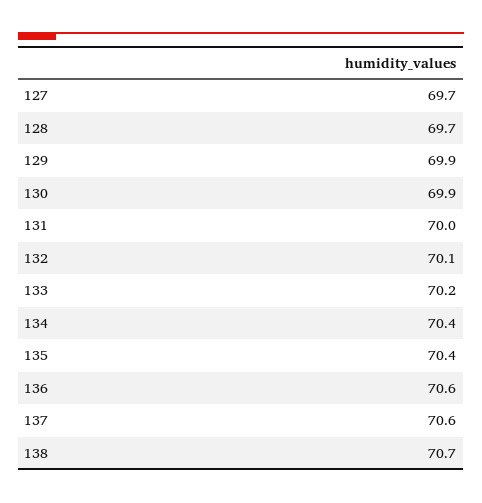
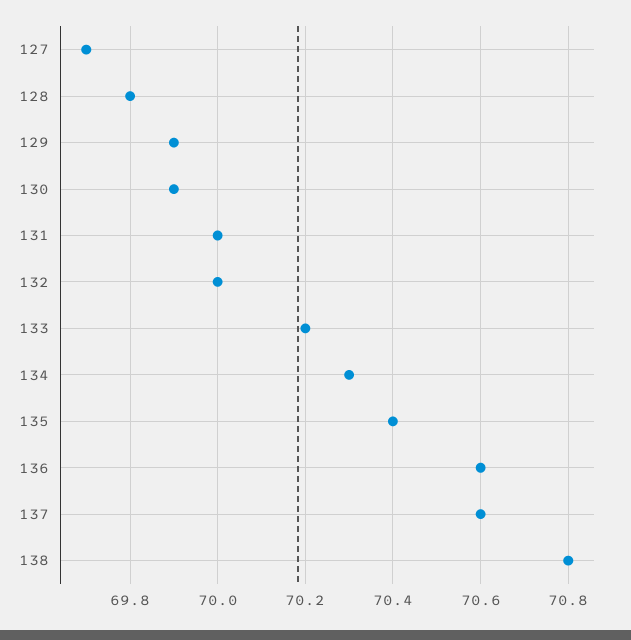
128: 69.7 -> 69.8
132: 70.1 -> 70
134: 70.4 -> 70.3
138: 70.7 -> 70.8

